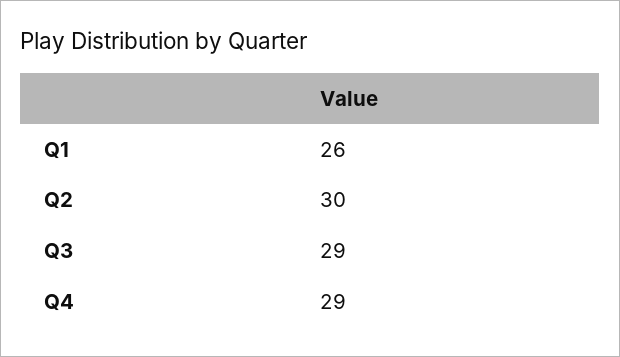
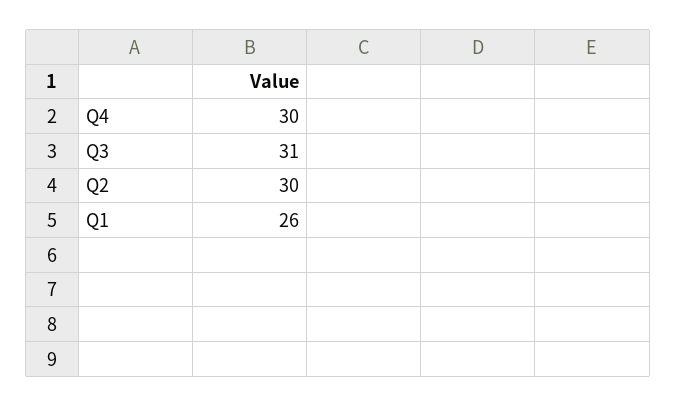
Q3: 29 -> 31
Q4: 29 -> 30

